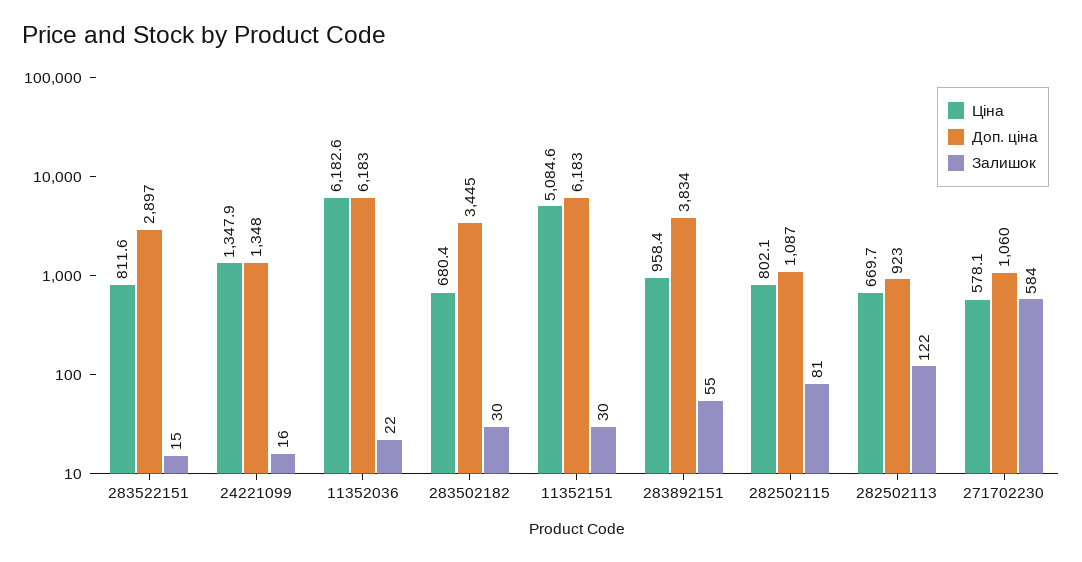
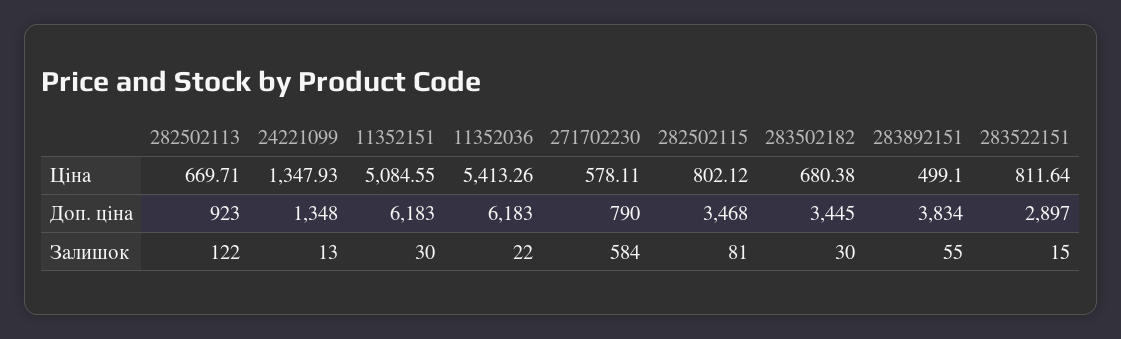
Залишок, 24221099: 16 -> 13
Ціна, 11352036: 6182.6 -> 5413.26
Ціна, 283892151: 958.4 -> 499.1
Доп. ціна, 282502115: 1087 -> 3468
Доп. ціна, 271702230: 1060 -> 790

